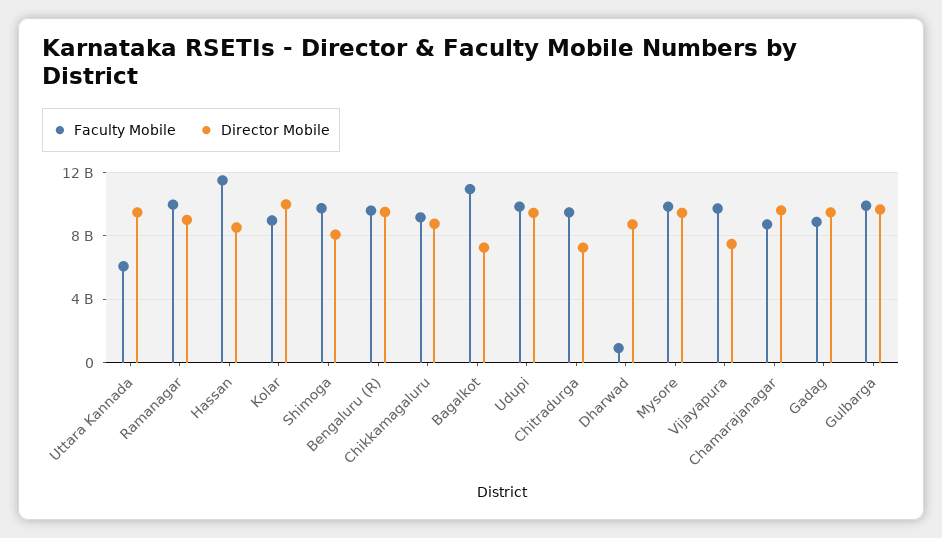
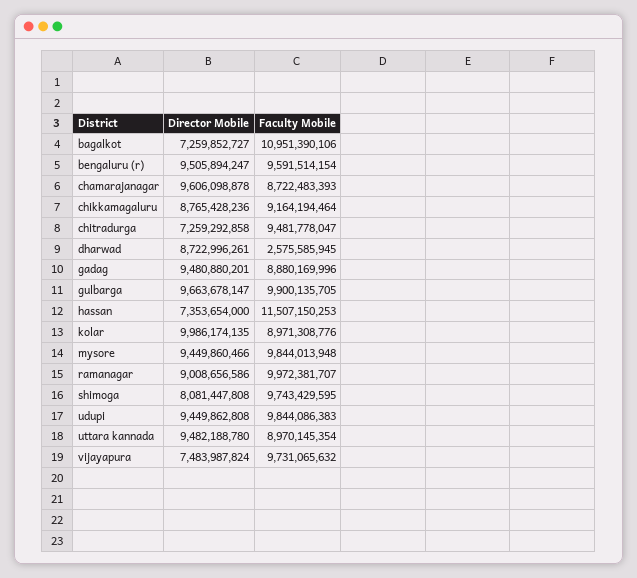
Faculty Mobile, Uttara Kannada: 6000000000 -> 8970145354
Director Mobile, Hassan: 8500000000 -> 7353654000
Faculty Mobile, Dharwad: 1000000000 -> 2575585945

